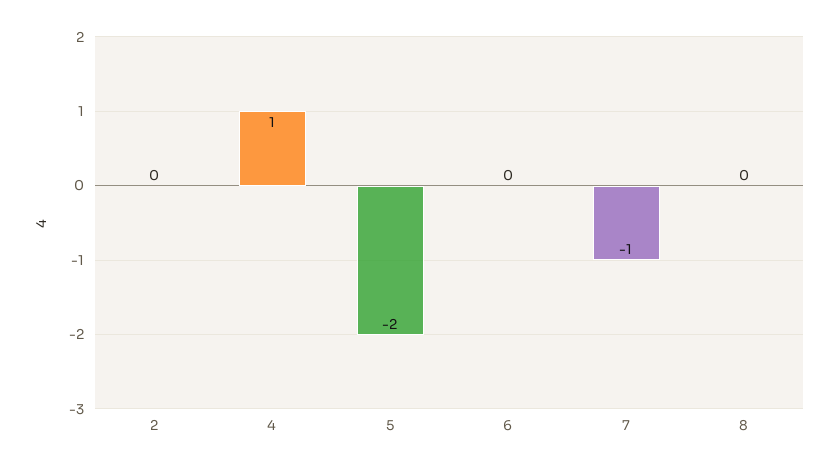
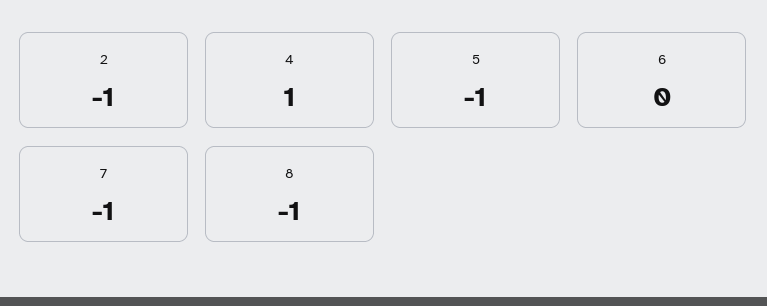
2: 0 -> -1
5: -2 -> -1
8: 0 -> -1

